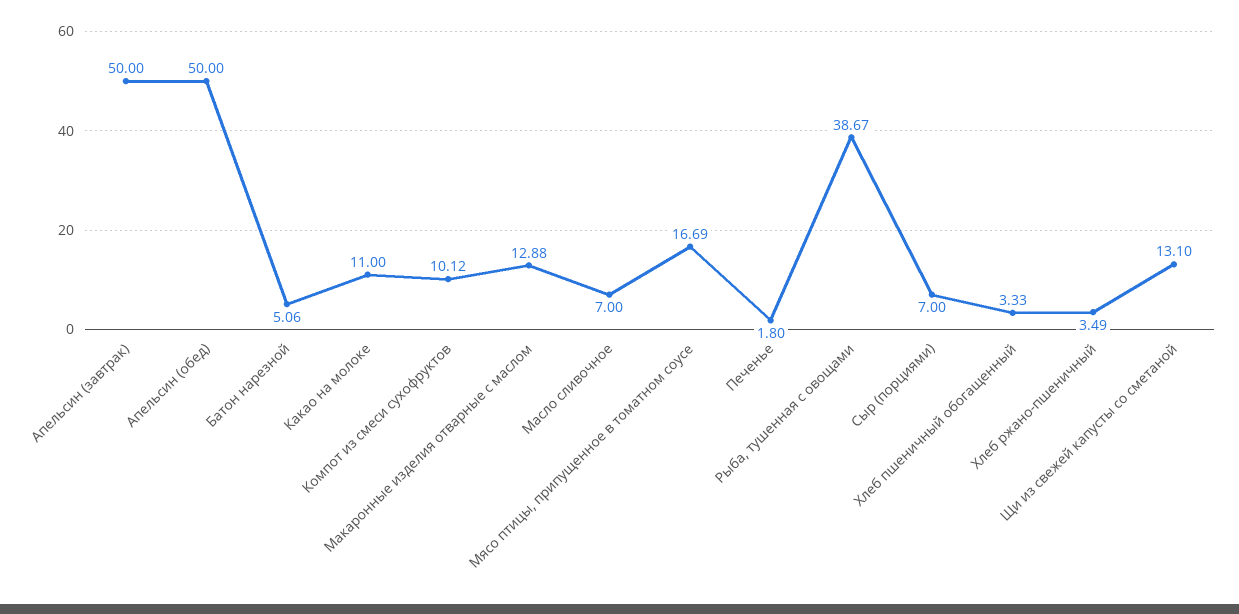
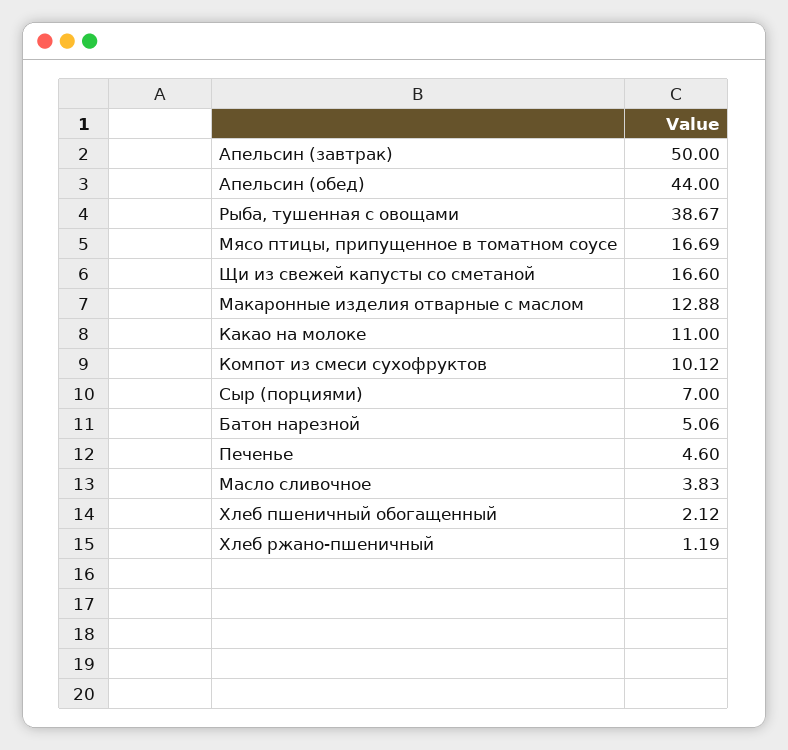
Апельсин (обед): 50 -> 44
Масло сливочное: 7 -> 3.83
Печенье: 1.8 -> 4.6
Хлеб пшеничный обогащенный: 3.33 -> 2.12
Хлеб ржано-пшеничный: 3.49 -> 1.19
Щи из свежей капусты со сметаной: 13.1 -> 16.6

